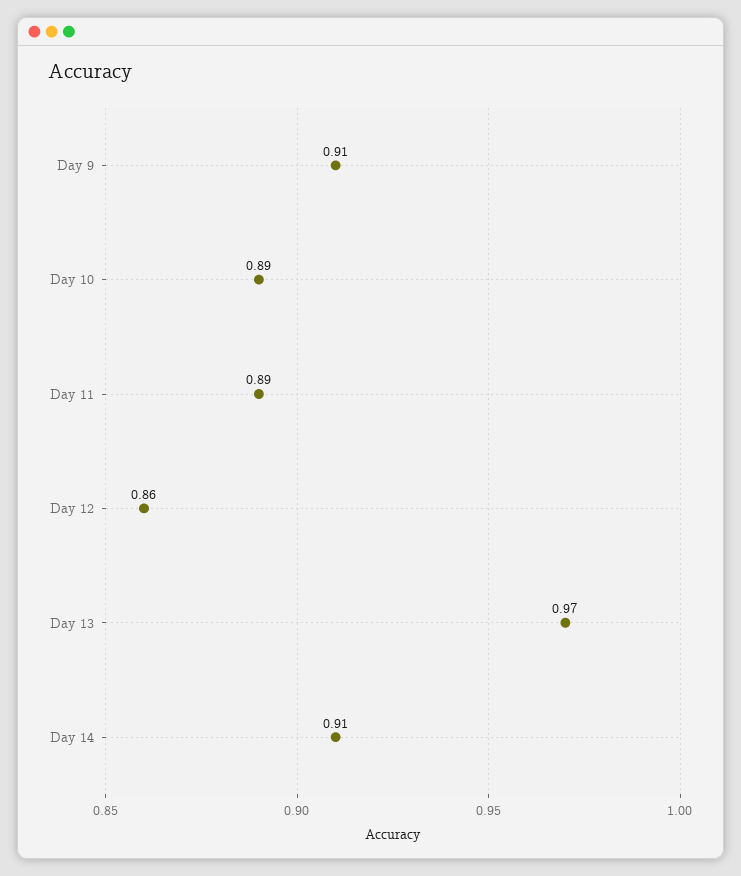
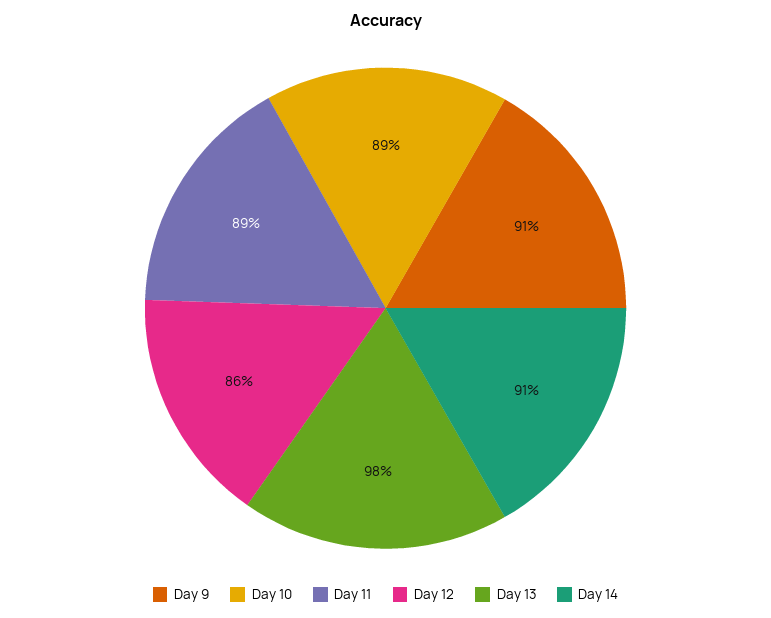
Day 13: 0.97 -> 0.98

